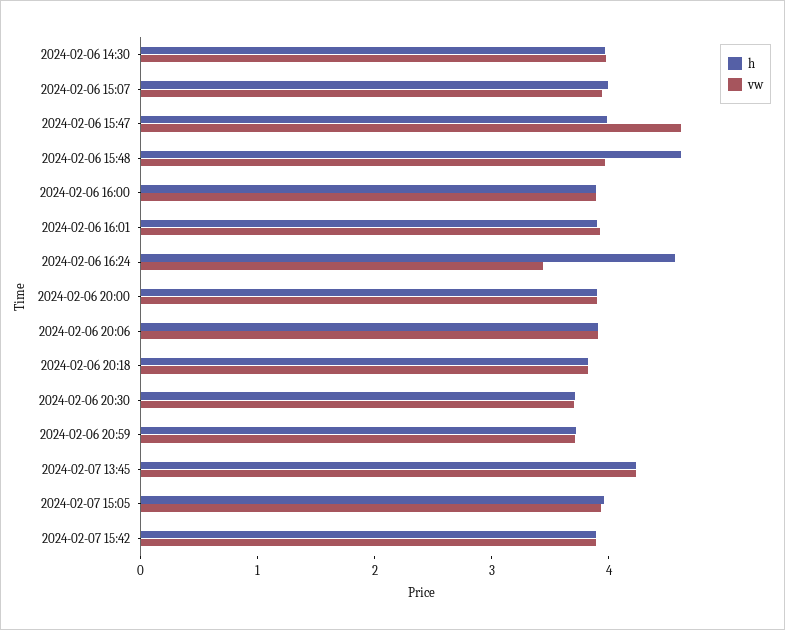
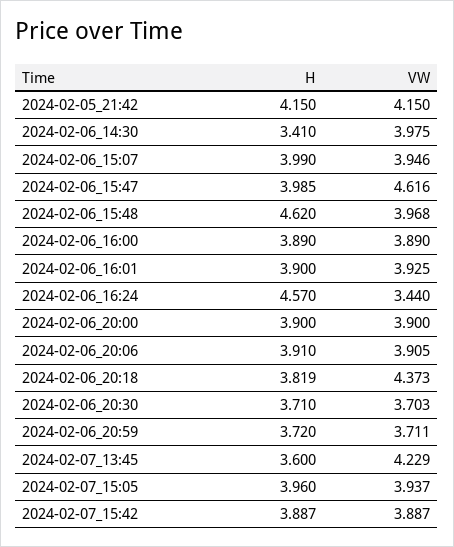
h, 2024-02-06 14:30: 4 -> 3.41
vw, 2024-02-06 20:18: 3.8 -> 4.373
h, 2024-02-07 13:45: 4.2 -> 3.6
h, 2024-02-05_21:42: none -> 4.15
vw, 2024-02-05_21:42: none -> 4.15

